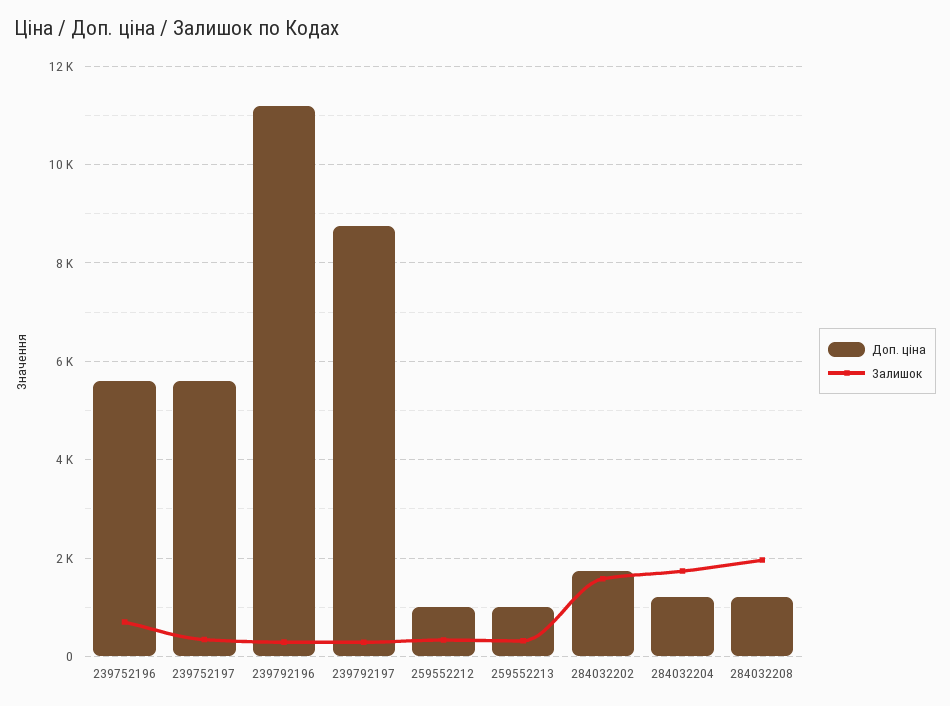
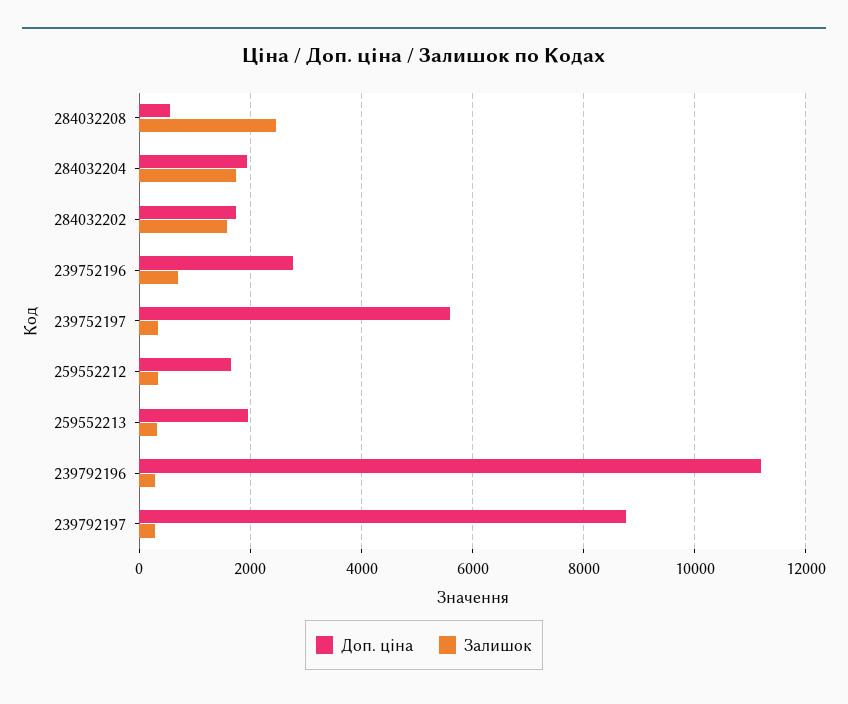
Доп. ціна, 239752196: 5600 -> 2800
Доп. ціна, 259552212: 1000 -> 1600
Доп. ціна, 259552213: 1000 -> 2000
Доп. ціна, 284032204: 1200 -> 2000
Доп. ціна, 284032208: 1200 -> 600
Залишок, 284032208: 2000 -> 2400

